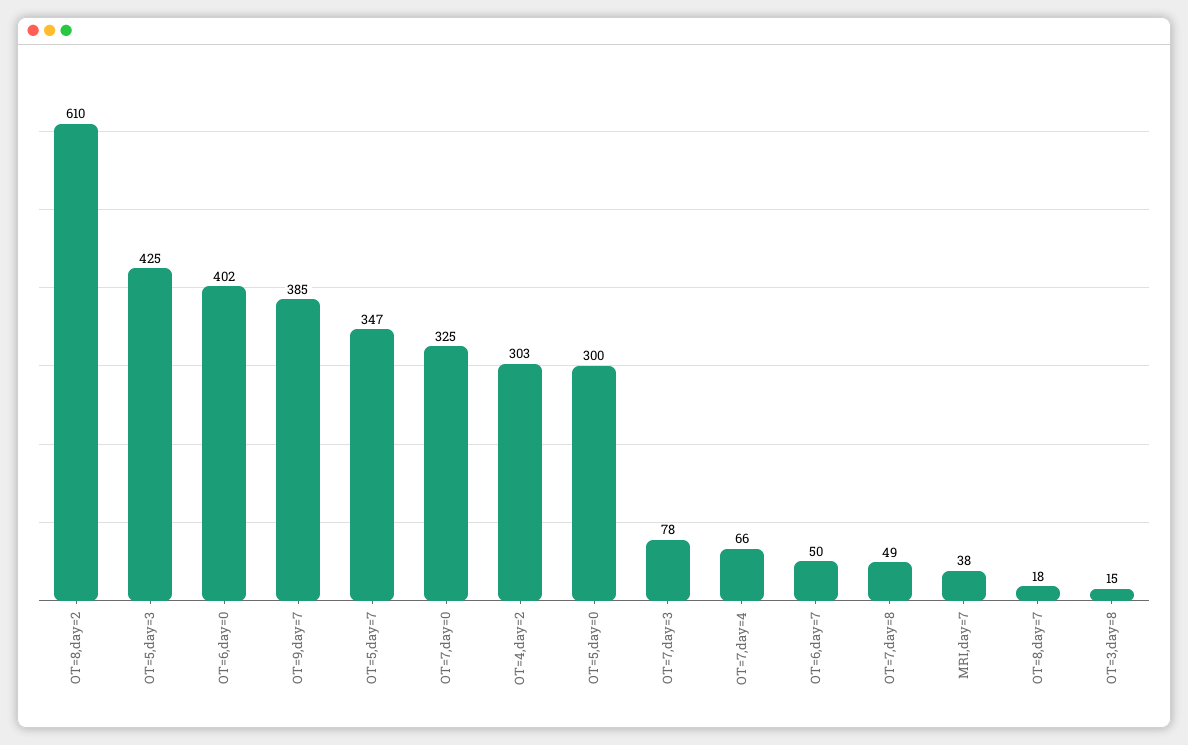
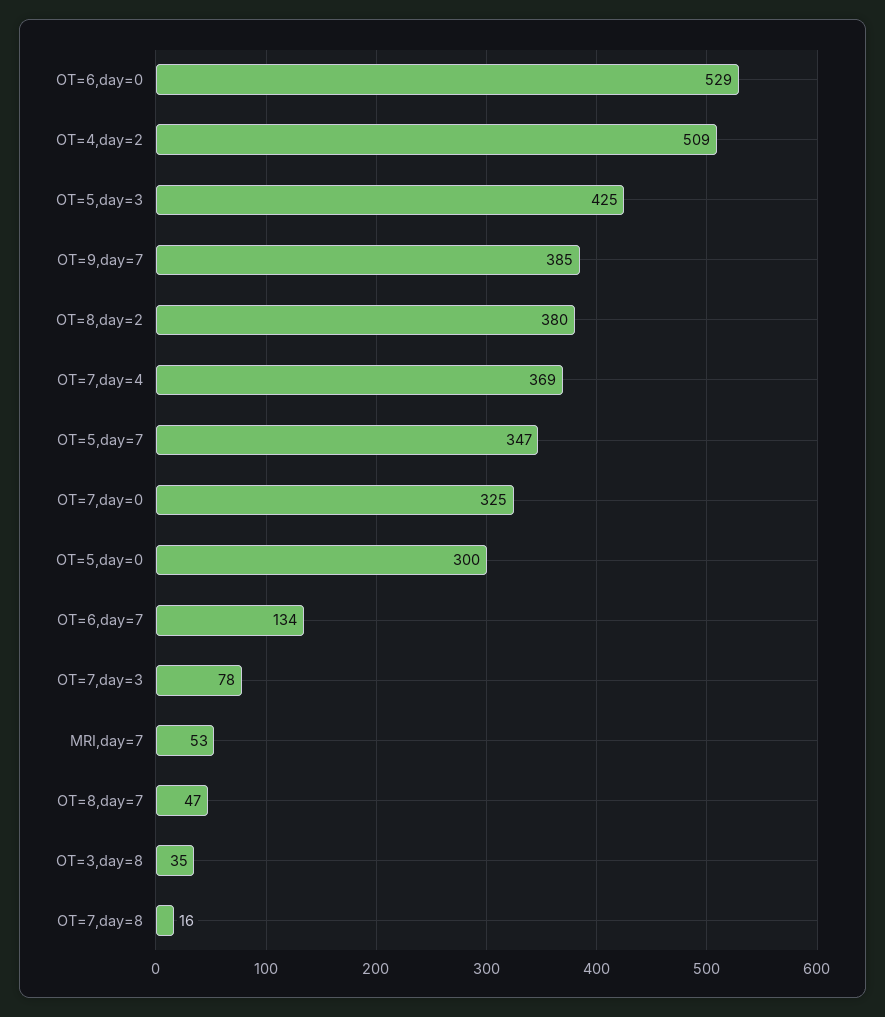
OT=8,day=2: 610 -> 380
OT=6,day=0: 402 -> 529
OT=4,day=2: 303 -> 509
OT=7,day=4: 66 -> 369
OT=6,day=7: 50 -> 134
OT=7,day=8: 49 -> 16
MRI,day=7: 38 -> 53
OT=8,day=7: 18 -> 47
OT=3,day=8: 15 -> 35

